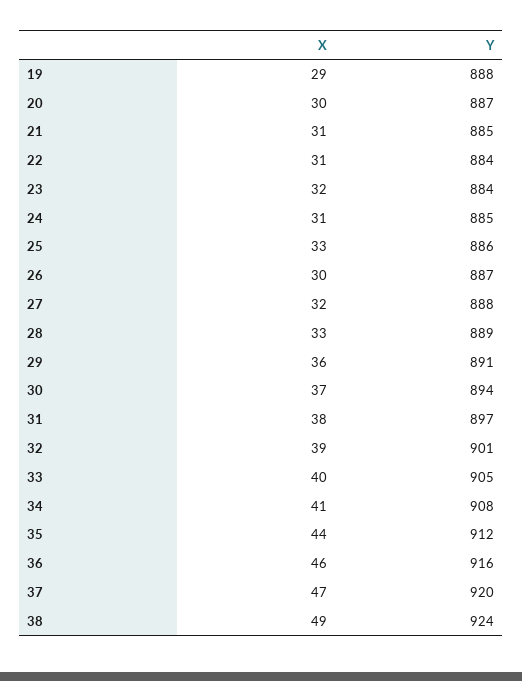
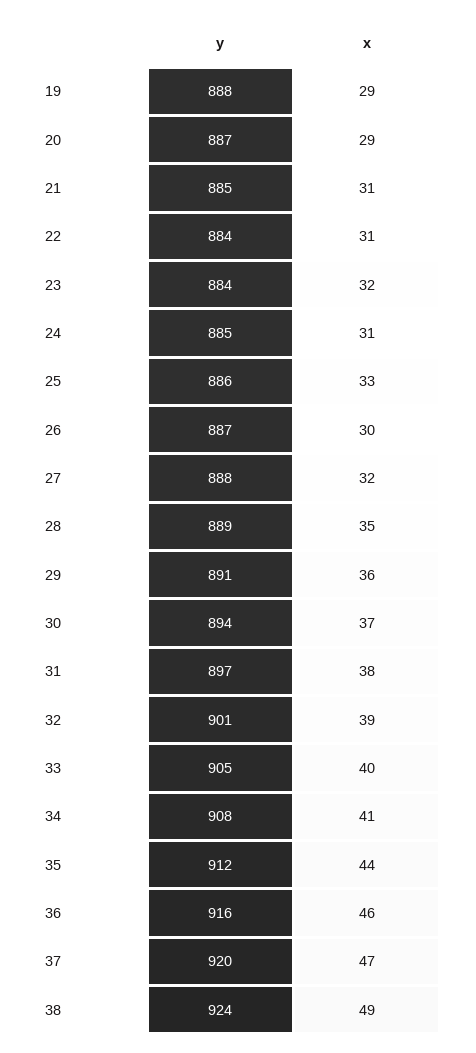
X, 20: 30 -> 29
X, 28: 33 -> 35

